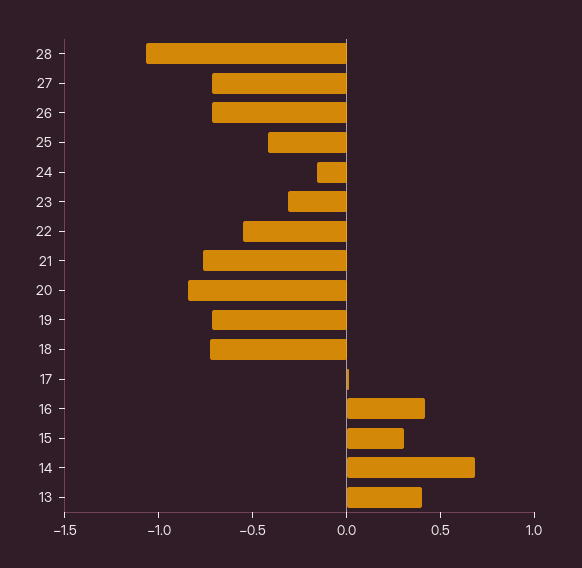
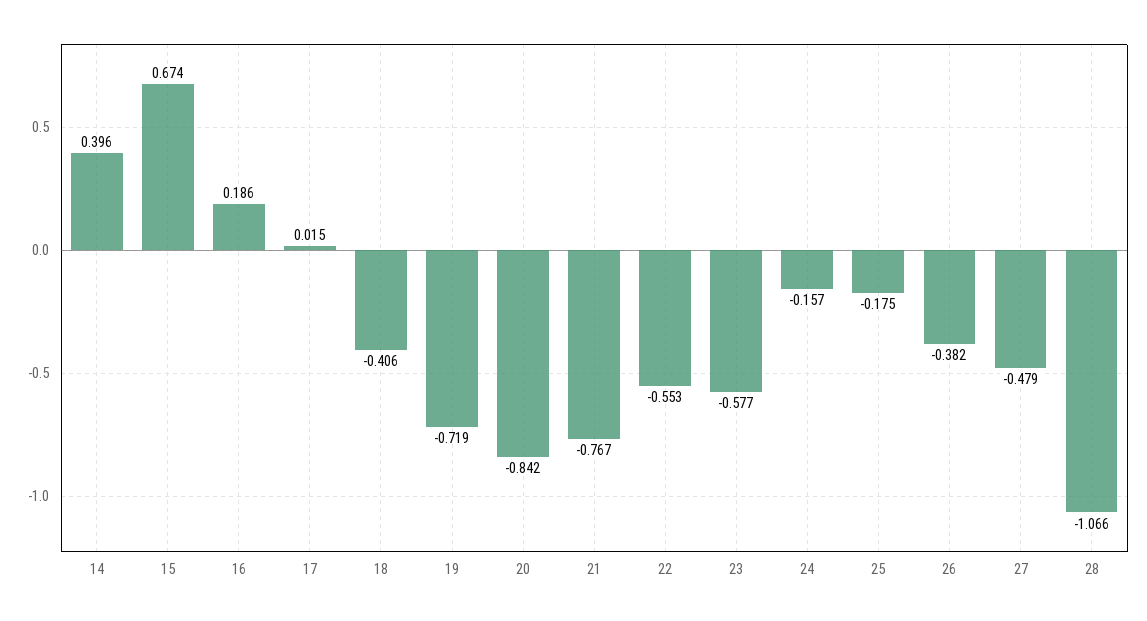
27: -0.7 -> -0.479
26: -0.7 -> -0.382
25: -0.4 -> -0.175
23: -0.3 -> -0.577
18: -0.7 -> -0.406
16: 0.4 -> 0.186
15: 0.3 -> 0.674
14: 0.7 -> 0.396
13: 0.4 -> none

